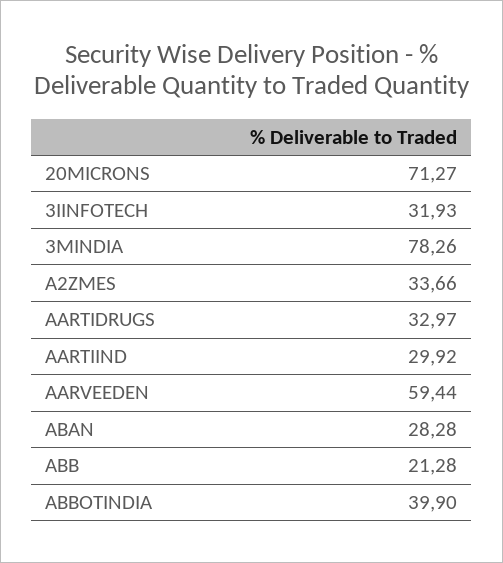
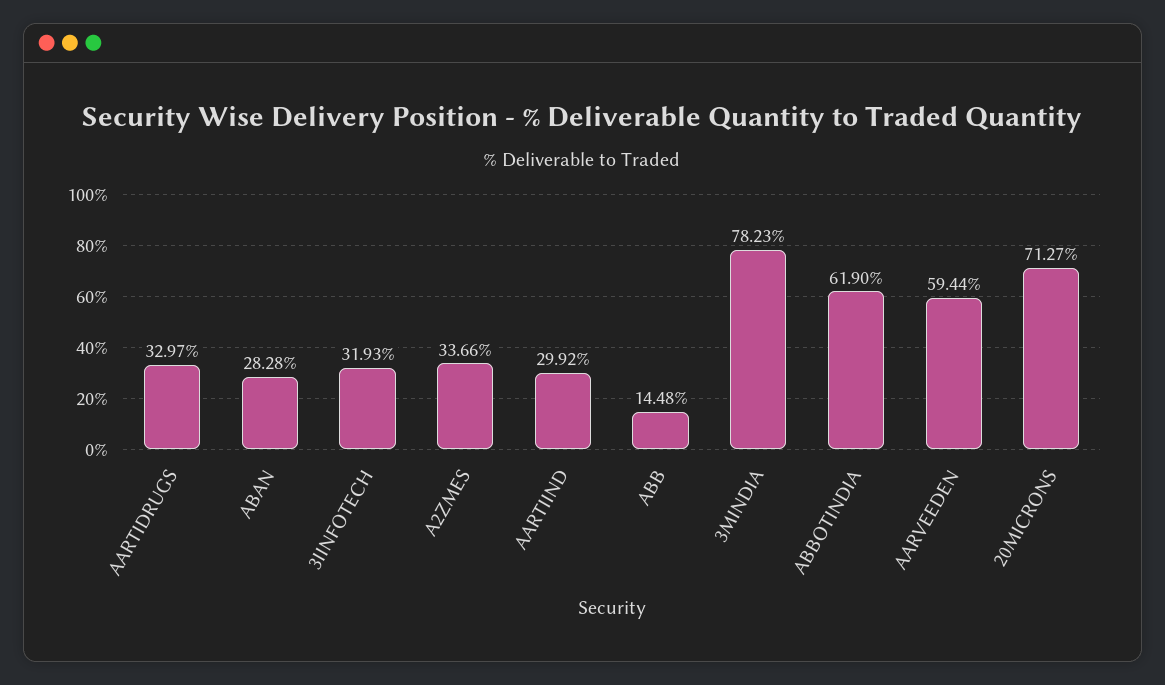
3MINDIA: 78.26 -> 78.23
ABB: 21.28 -> 14.48
ABBOTINDIA: 39.9 -> 61.9

